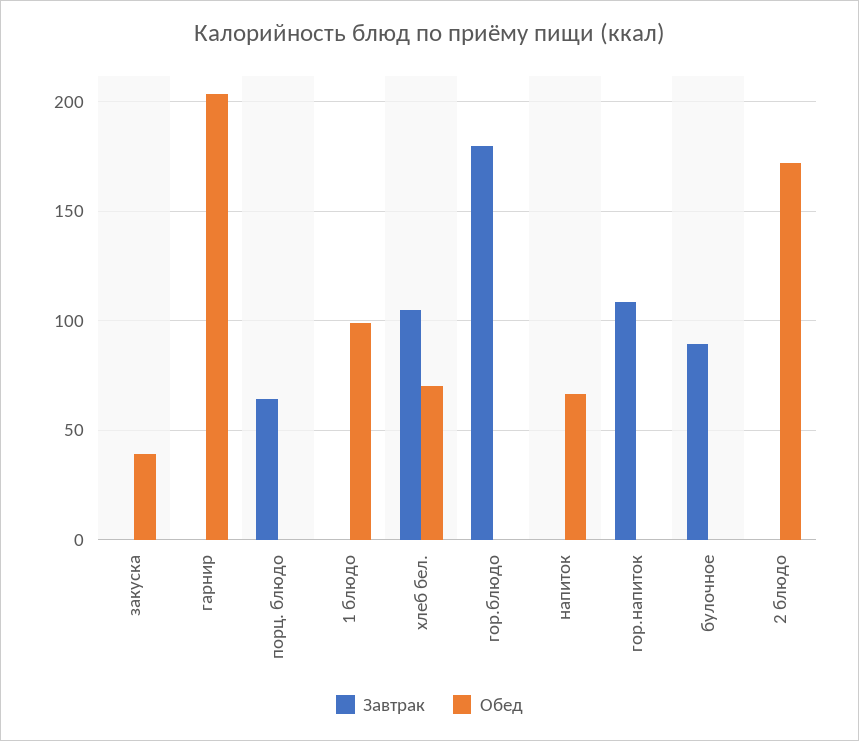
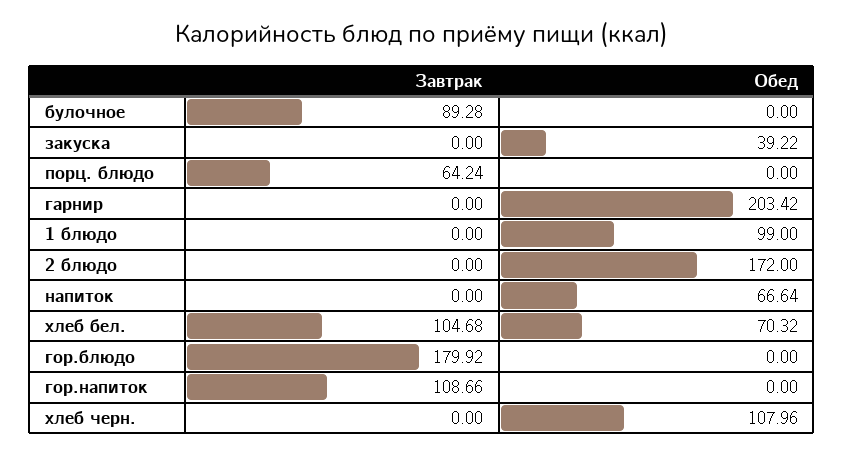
Завтрак, хлеб черн.: none -> 0
Обед, хлеб черн.: none -> 107.96

